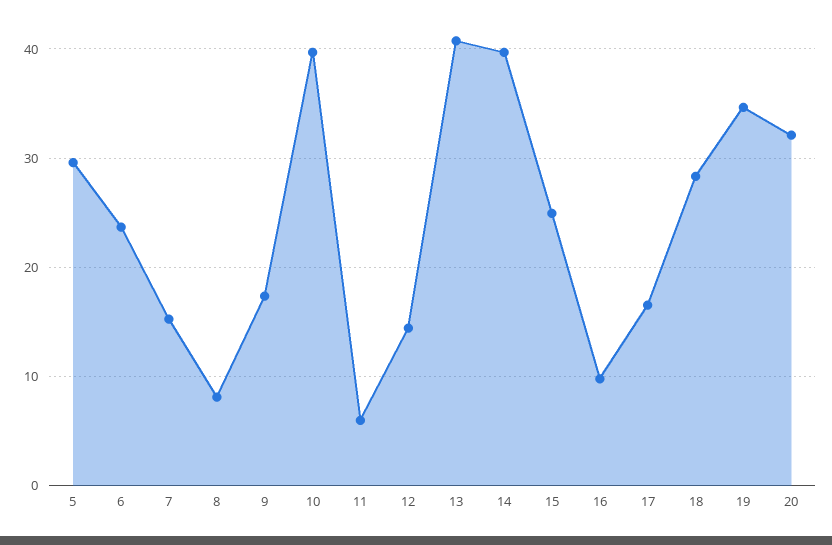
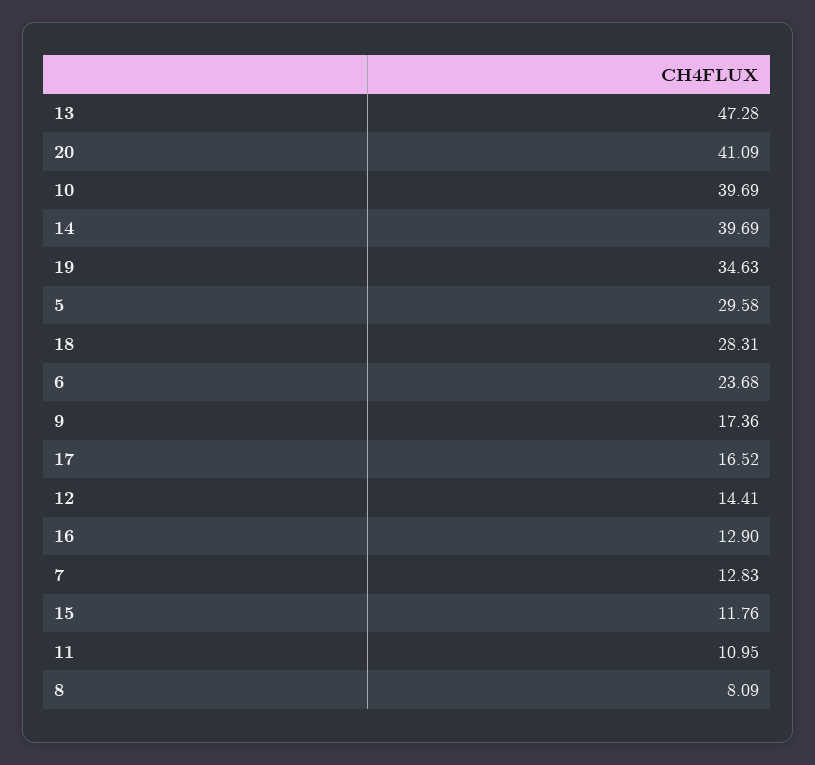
7: 15 -> 12.83
11: 6 -> 10.95
13: 41 -> 47.28
15: 25 -> 11.76
16: 10 -> 12.9
20: 32 -> 41.09

